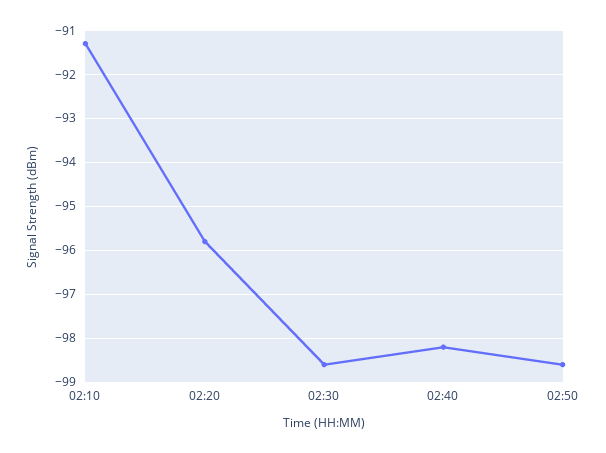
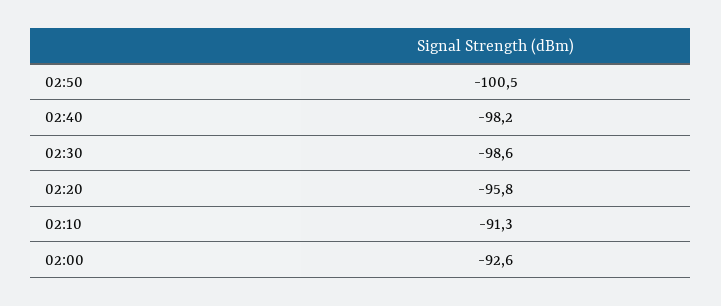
02:50: -98.5 -> -100.5
02:00: none -> -92.6

